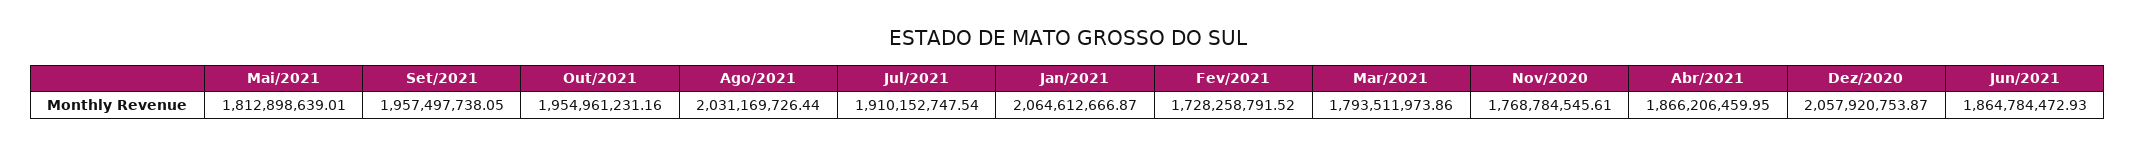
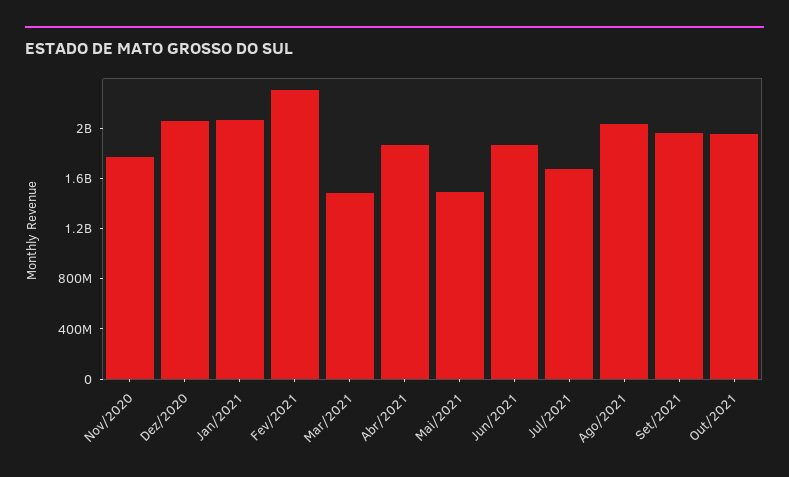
Mai/2021: 1812898639.01 -> 1500000000
Jul/2021: 1910152747.54 -> 1700000000
Fev/2021: 1728258791.52 -> 2300000000
Mar/2021: 1793511973.86 -> 1500000000

